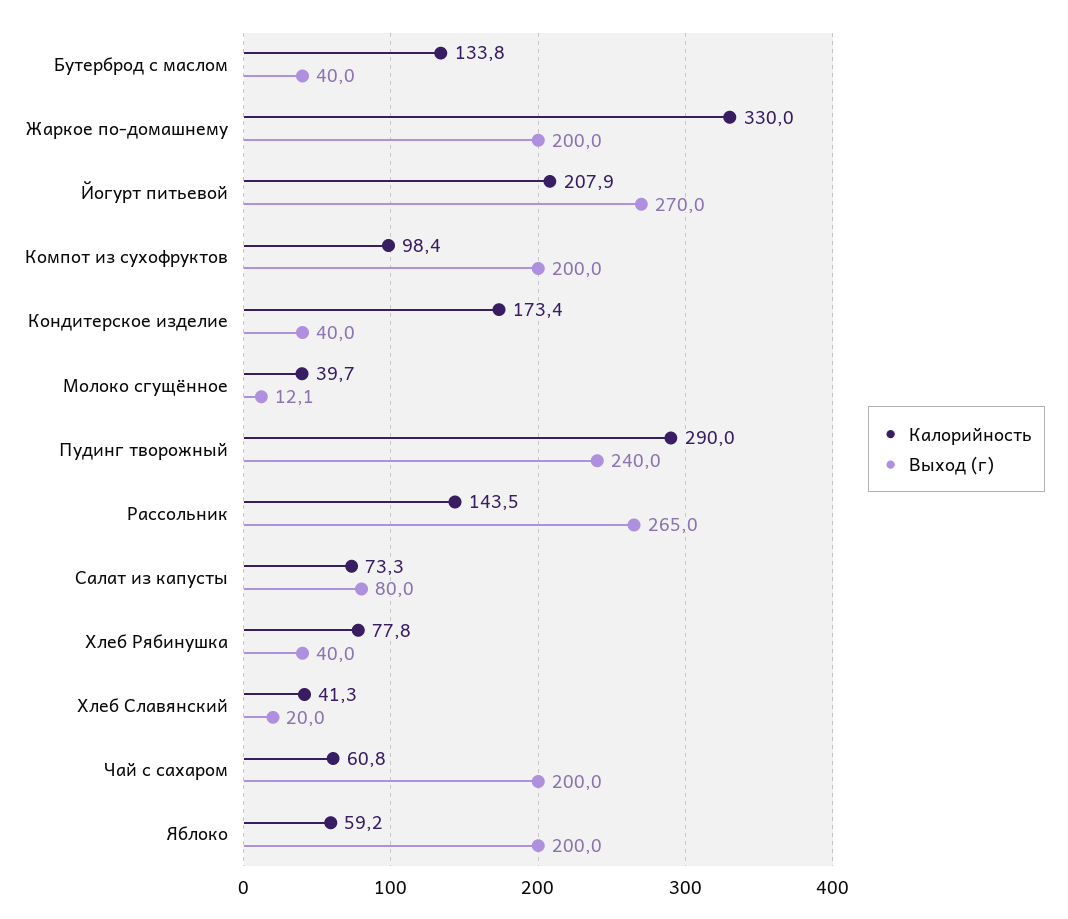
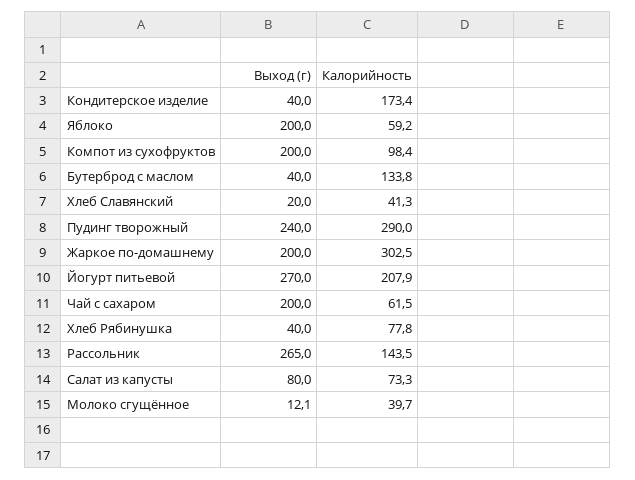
Калорийность, Жаркое по-домашнему: 330 -> 302.5
Калорийность, Чай с сахаром: 60.8 -> 61.5

